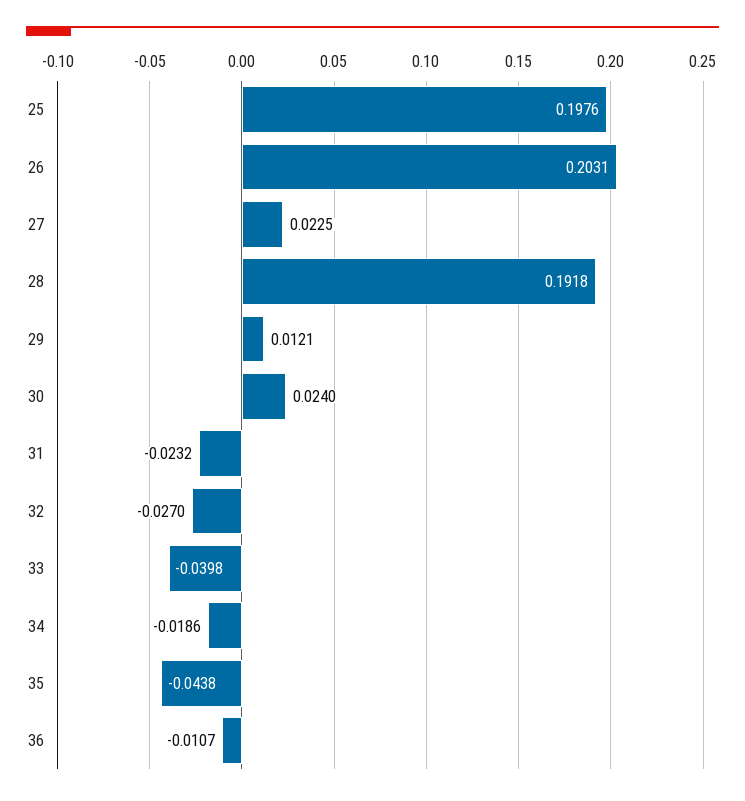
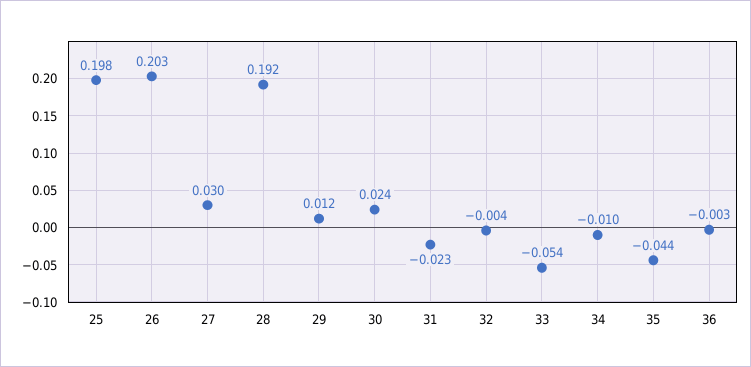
27: 0.0225 -> 0.03
32: -0.027 -> -0.004
33: -0.0398 -> -0.054
34: -0.0186 -> -0.01
36: -0.0107 -> -0.003

